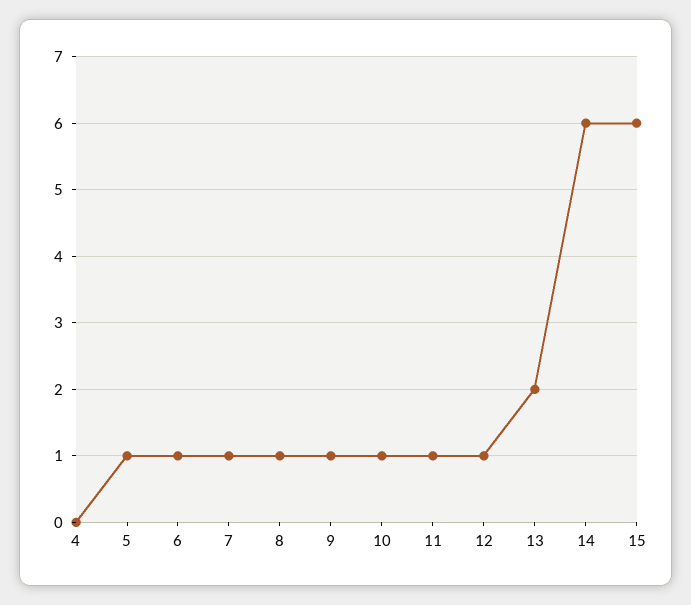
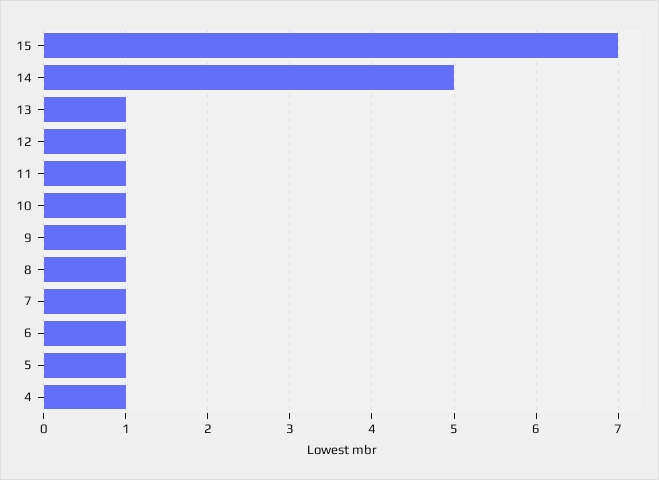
4: 0 -> 1
13: 2 -> 1
14: 6 -> 5
15: 6 -> 7

